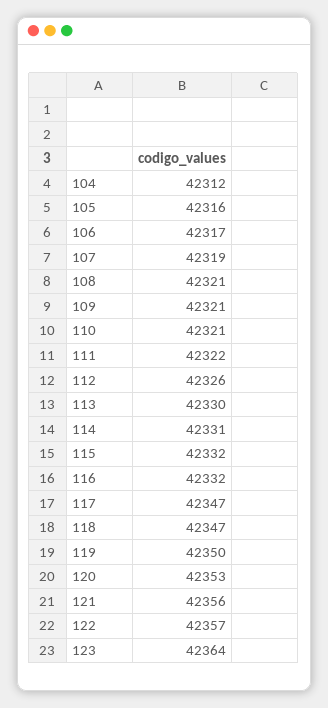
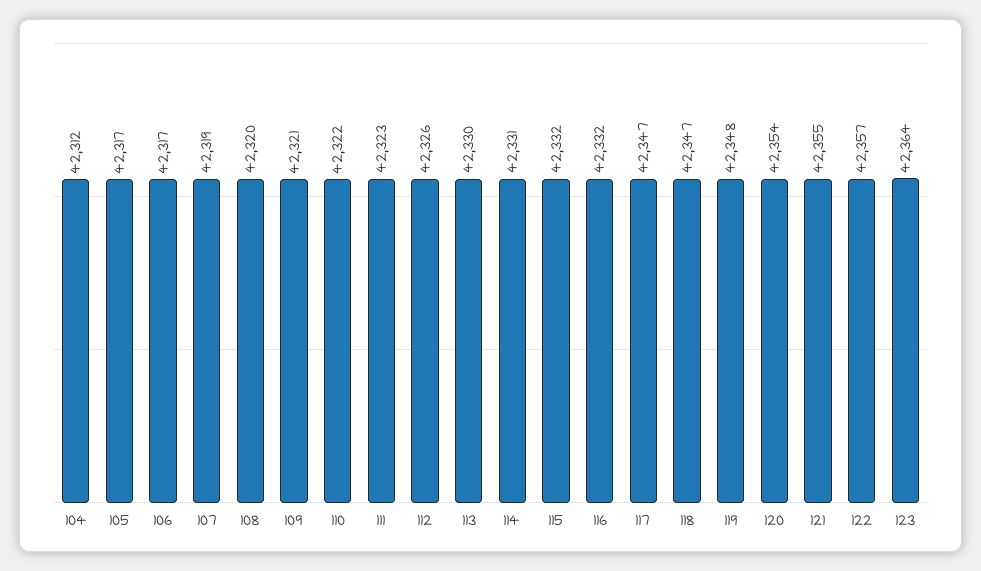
105: 42316 -> 42317
108: 42321 -> 42320
110: 42321 -> 42322
111: 42322 -> 42323
119: 42350 -> 42348
120: 42353 -> 42354
121: 42356 -> 42355

